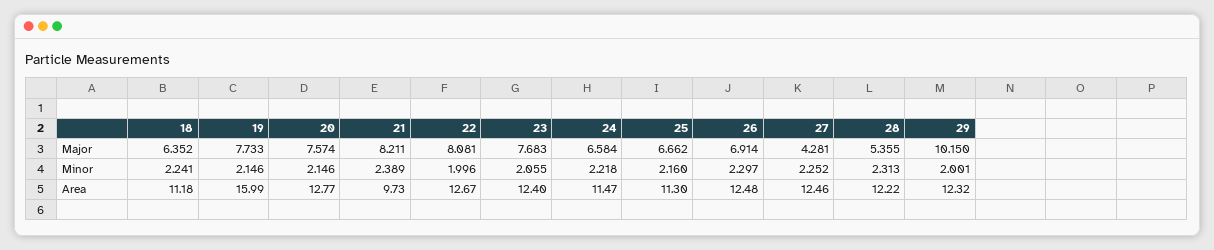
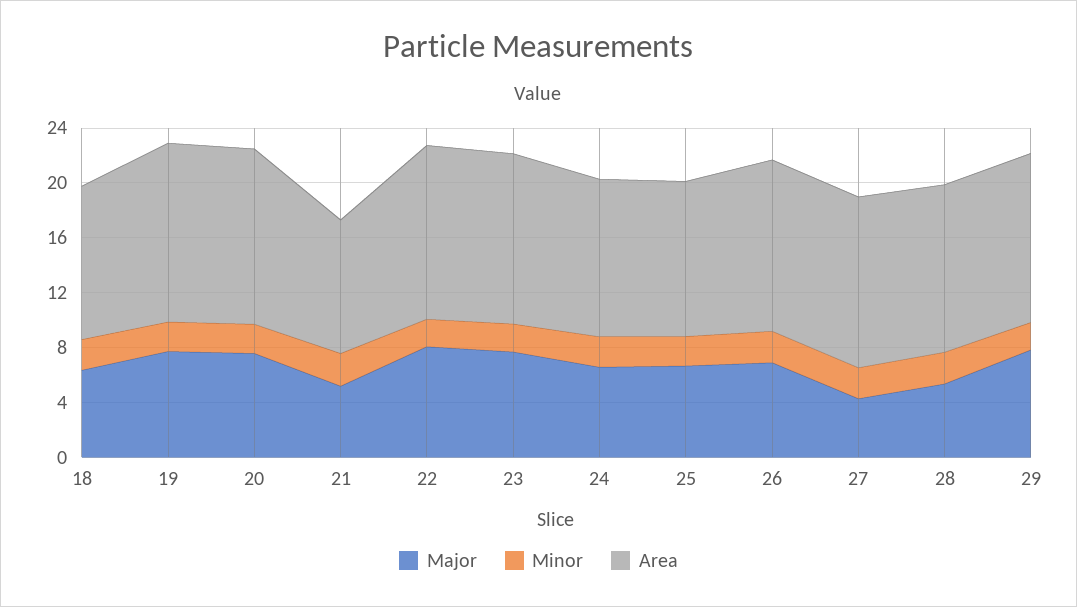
Major, 21: 8.211 -> 5
Major, 29: 10.15 -> 8
Area, 19: 15.99 -> 13

